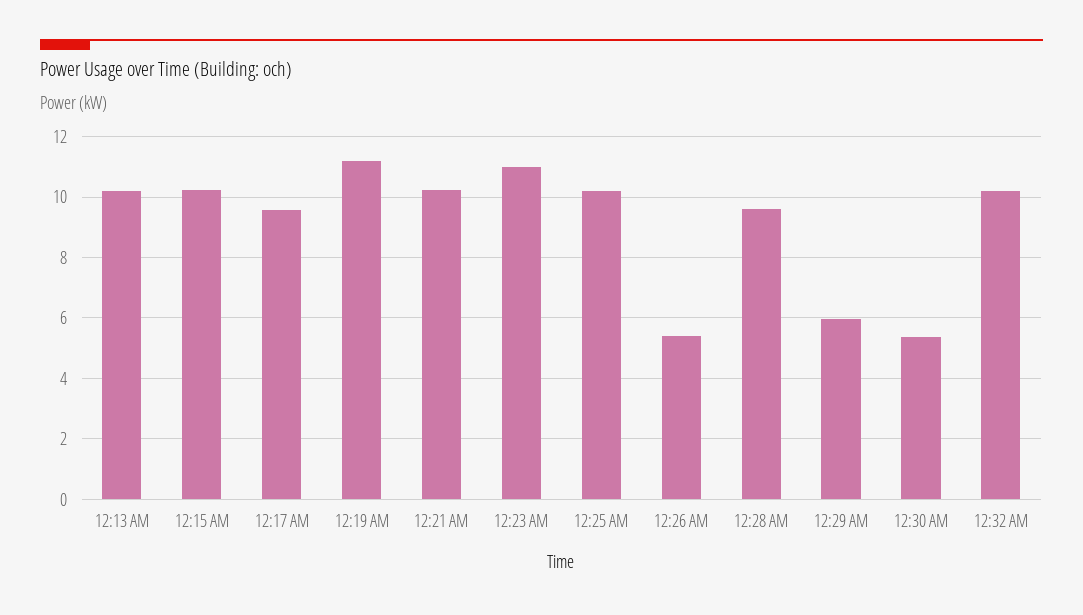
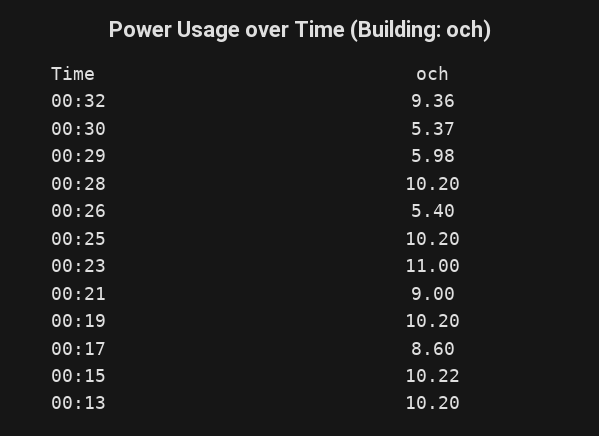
12:17 AM: 9.6 -> 8.6
12:19 AM: 11.2 -> 10.2
12:21 AM: 10.2 -> 9
12:28 AM: 9.6 -> 10.2
12:32 AM: 10.2 -> 9.36

